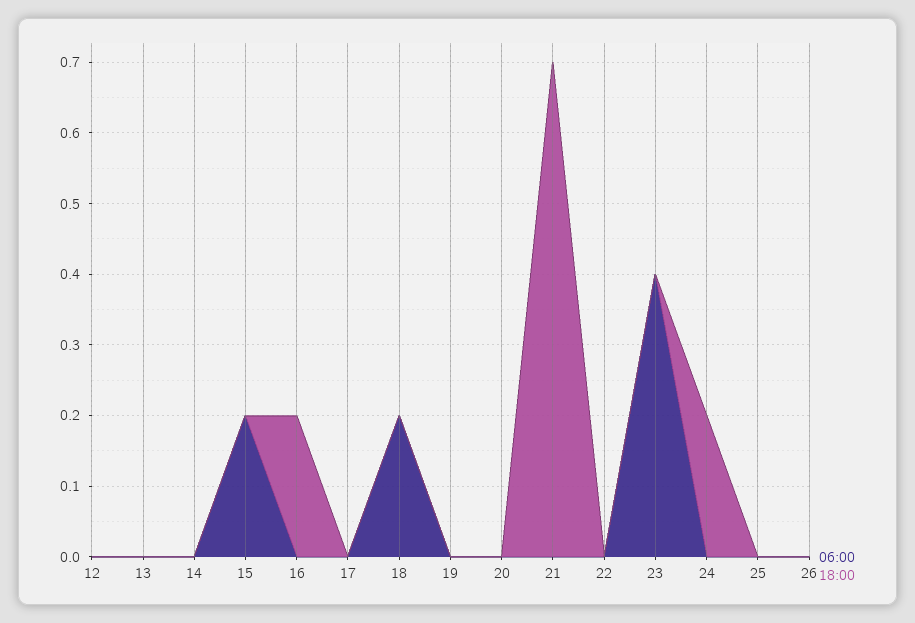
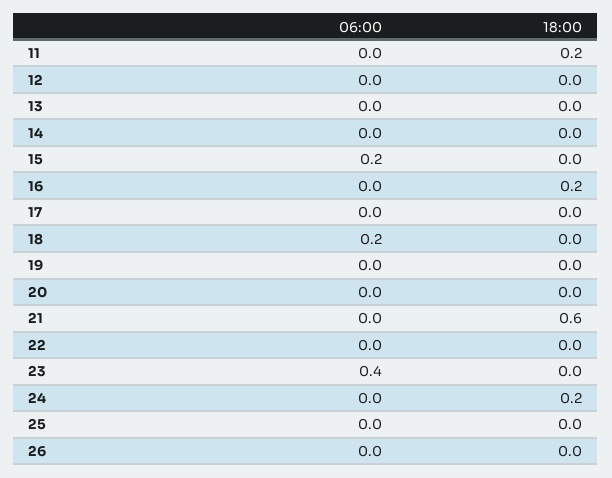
18:00, 21: 0.7 -> 0.6
06:00, 11: none -> 0
18:00, 11: none -> 0.2

